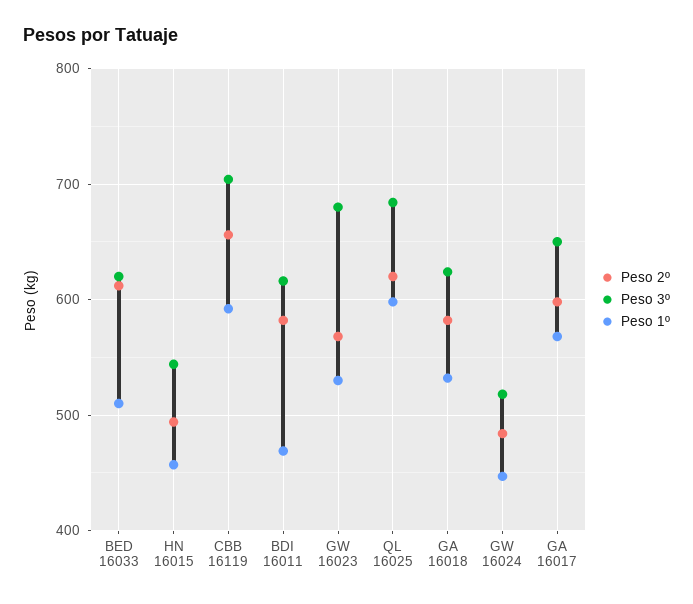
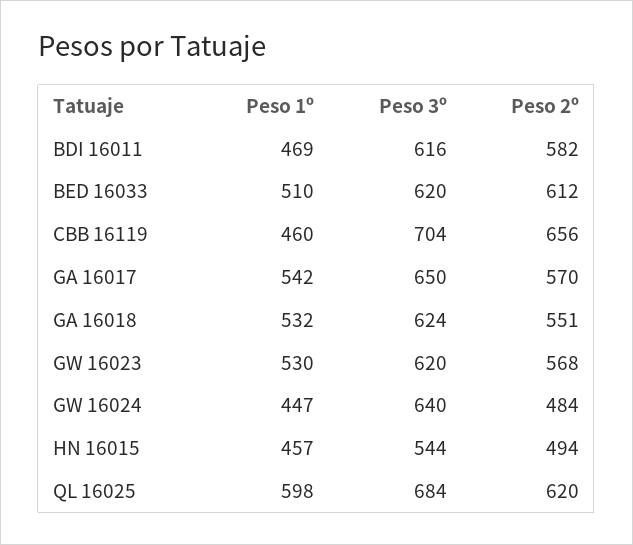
Peso 1º, CBB 16119: 590 -> 460
Peso 3º, GW 16023: 680 -> 620
Peso 2º, GA 16018: 580 -> 551
Peso 3º, GW 16024: 520 -> 640
Peso 2º, GA 16017: 600 -> 570
Peso 1º, GA 16017: 570 -> 542

